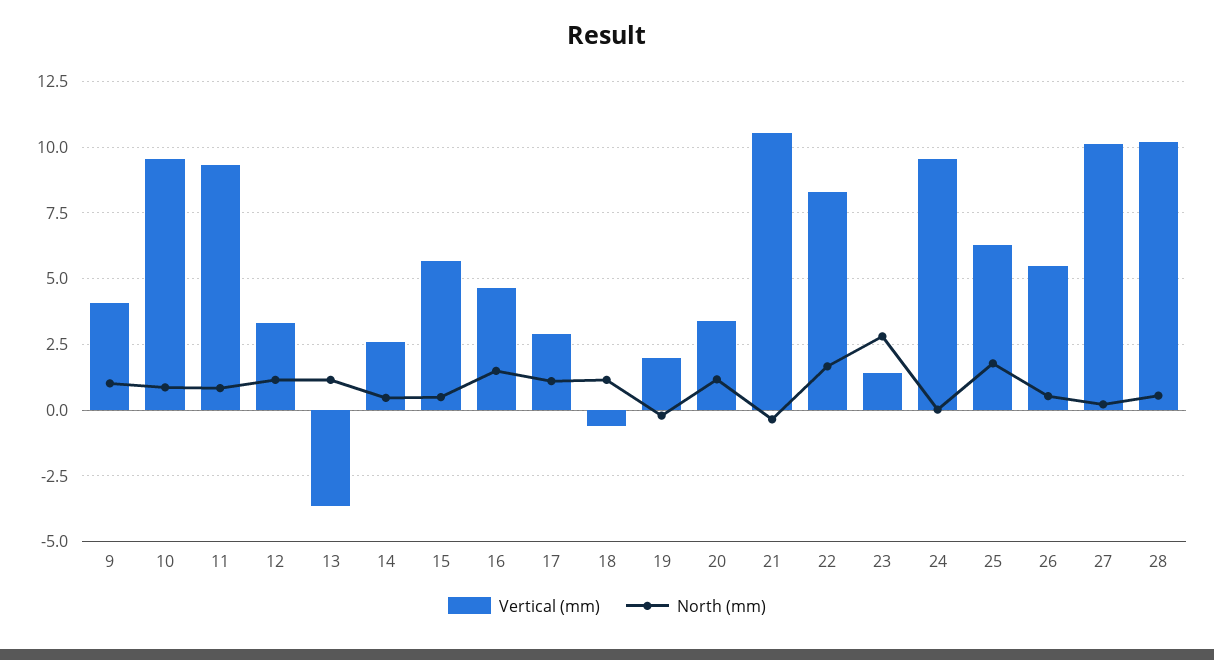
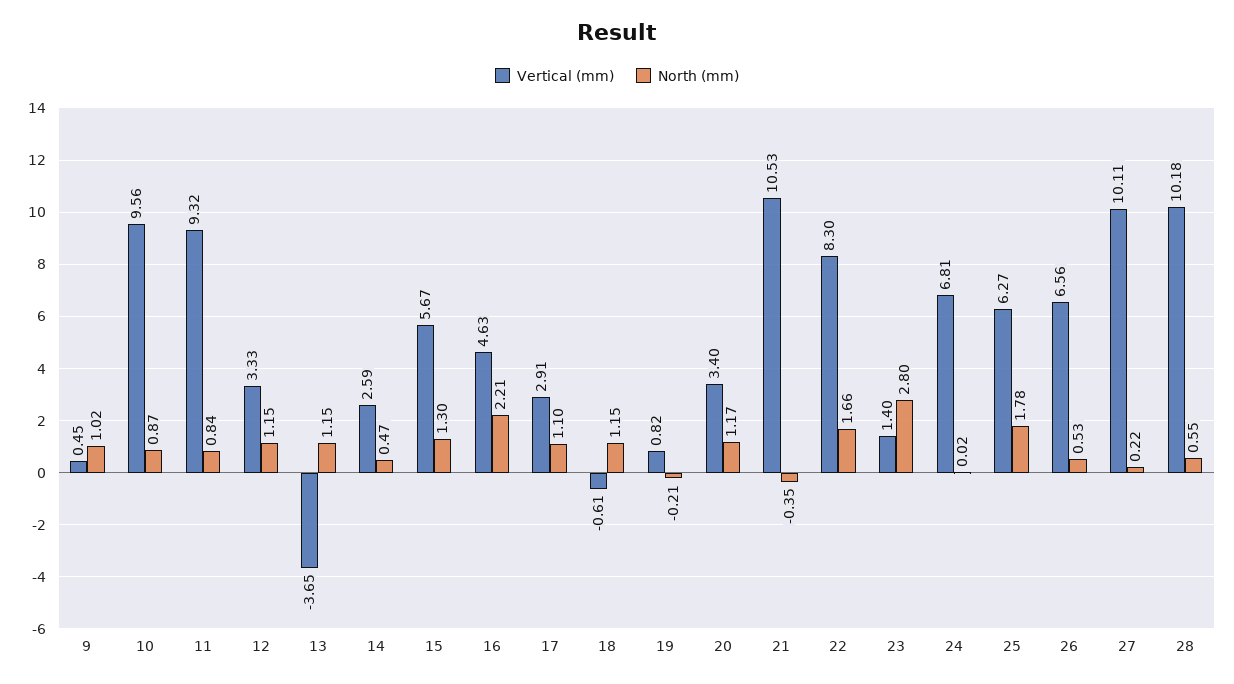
Vertical (mm), 9: 4 -> 0.45
North (mm), 15: 0.5 -> 1.3
North (mm), 16: 1.5 -> 2.21
Vertical (mm), 19: 2 -> 0.82
Vertical (mm), 24: 9.5 -> 6.81
Vertical (mm), 26: 5.5 -> 6.56

